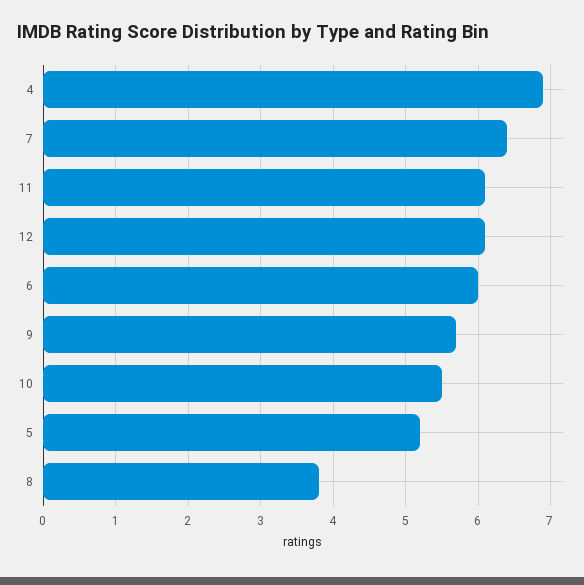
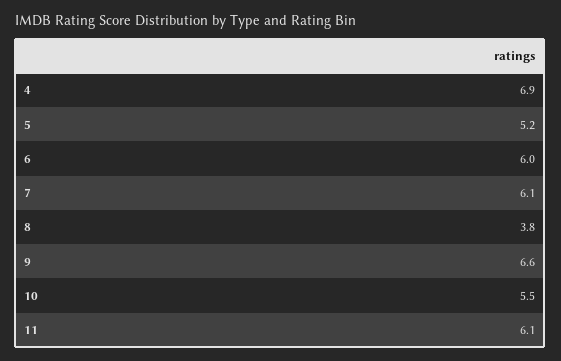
7: 6.4 -> 6.1
12: 6.1 -> none
9: 5.7 -> 6.6

